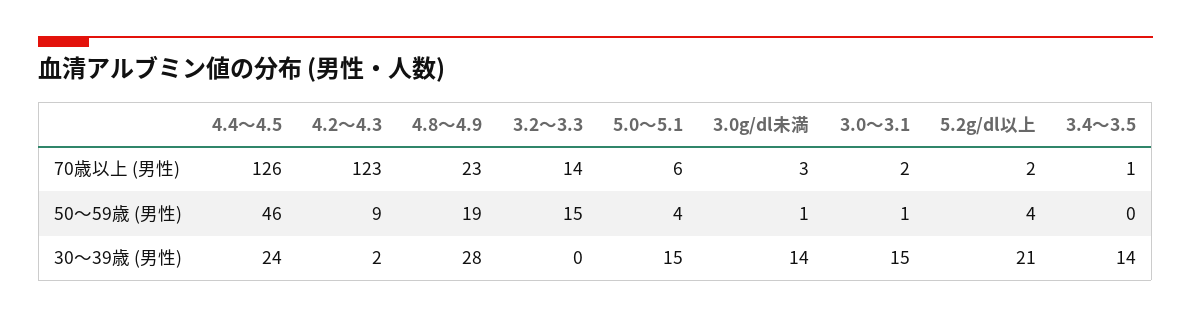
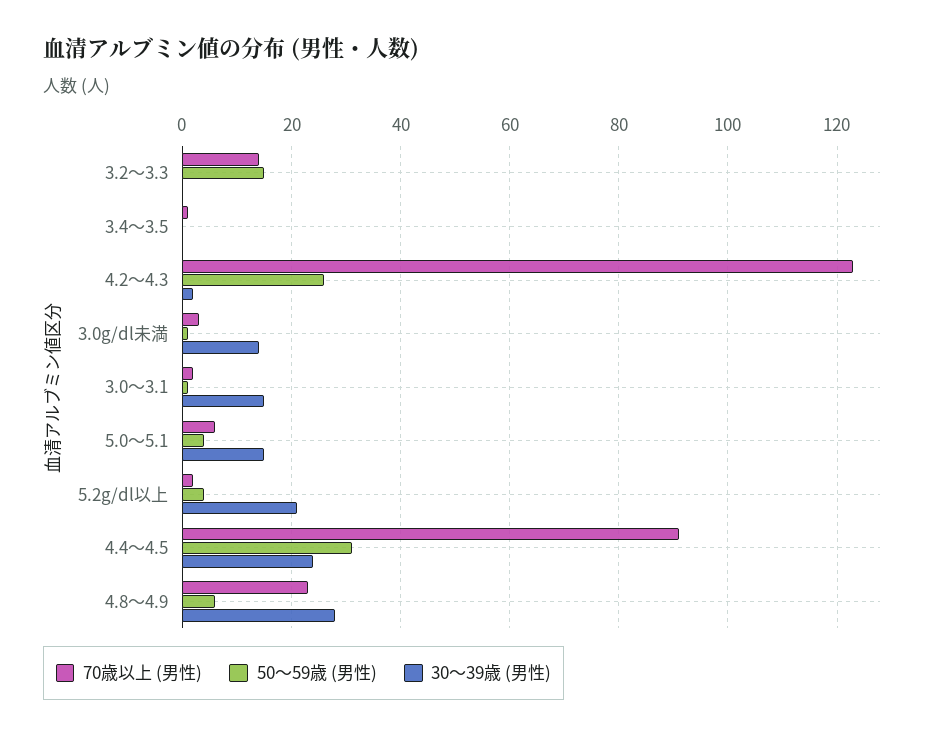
70歳以上 (男性), 4.4～4.5: 126 -> 90
50～59歳 (男性), 4.4～4.5: 46 -> 30
50～59歳 (男性), 4.2～4.3: 9 -> 25
50～59歳 (男性), 4.8～4.9: 19 -> 5
30～39歳 (男性), 3.4～3.5: 14 -> 0

